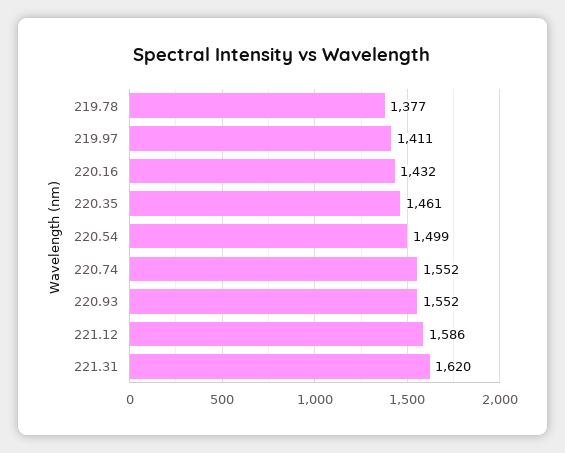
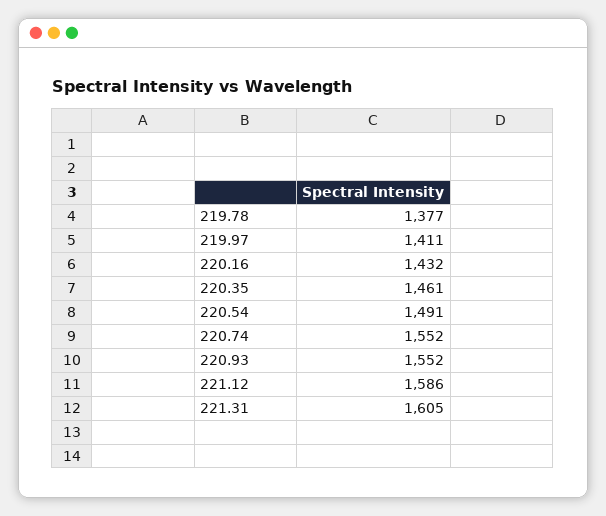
220.54: 1499 -> 1491
221.31: 1620 -> 1605

